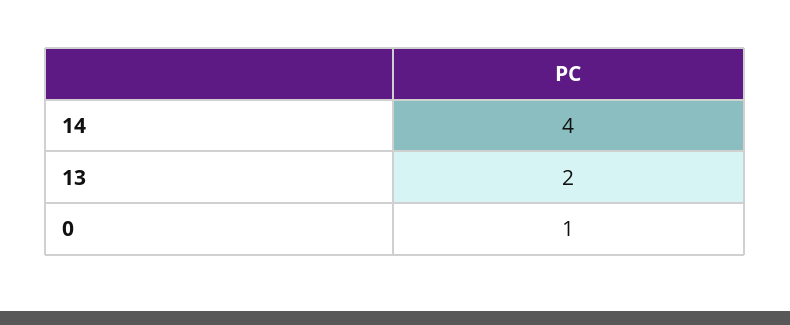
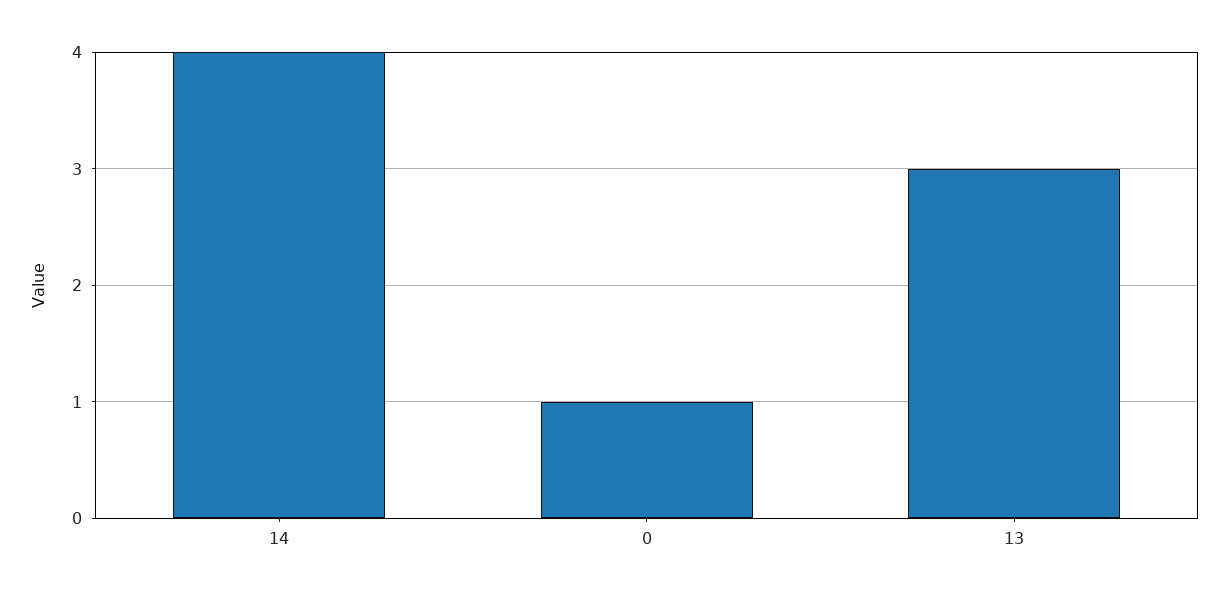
13: 2 -> 3

